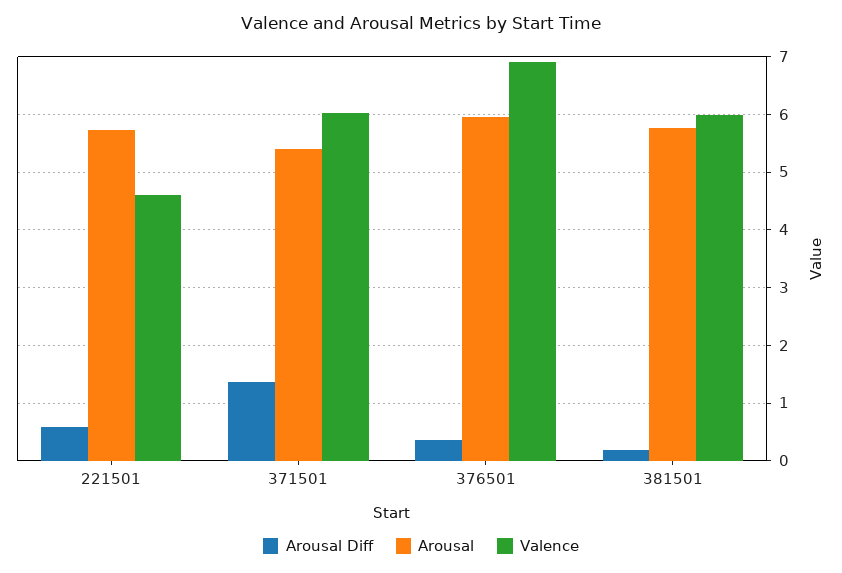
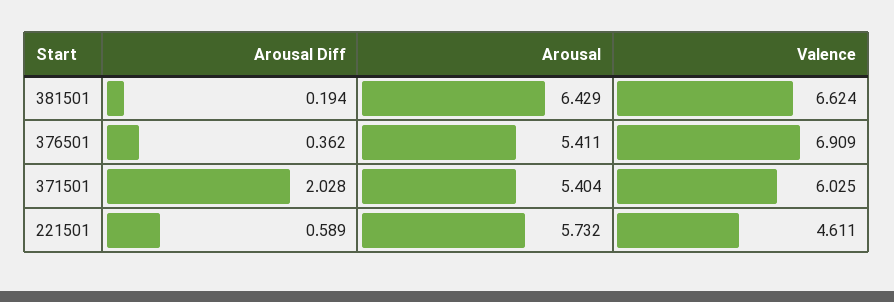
Arousal Diff, 371501: 1.4 -> 2.028
Arousal, 376501: 6 -> 5.411
Arousal, 381501: 5.8 -> 6.429
Valence, 381501: 6 -> 6.624

